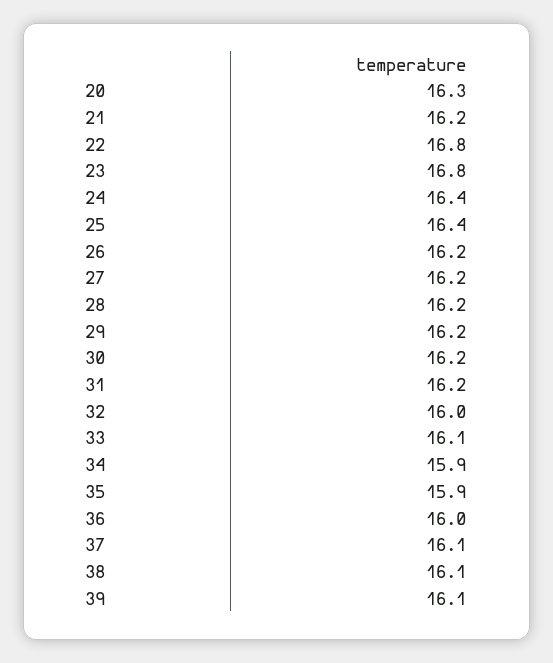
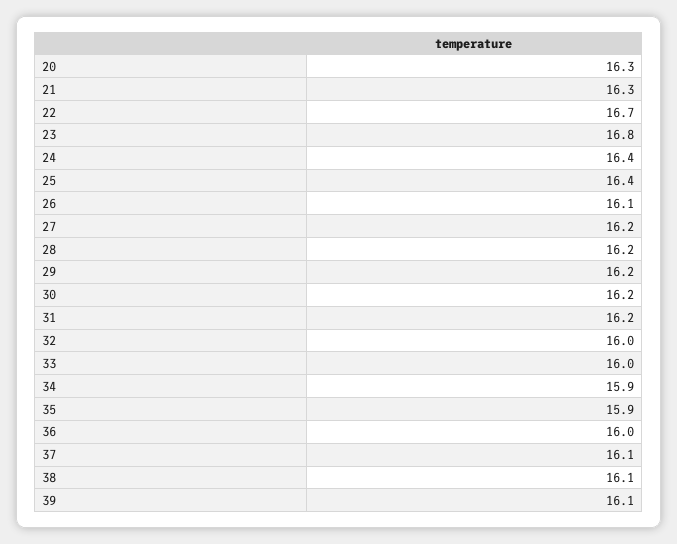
21: 16.2 -> 16.3
22: 16.8 -> 16.7
26: 16.2 -> 16.1
33: 16.1 -> 16

